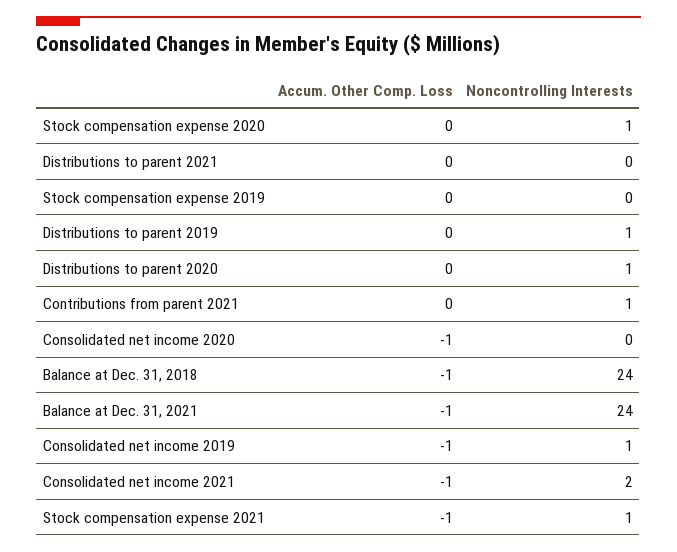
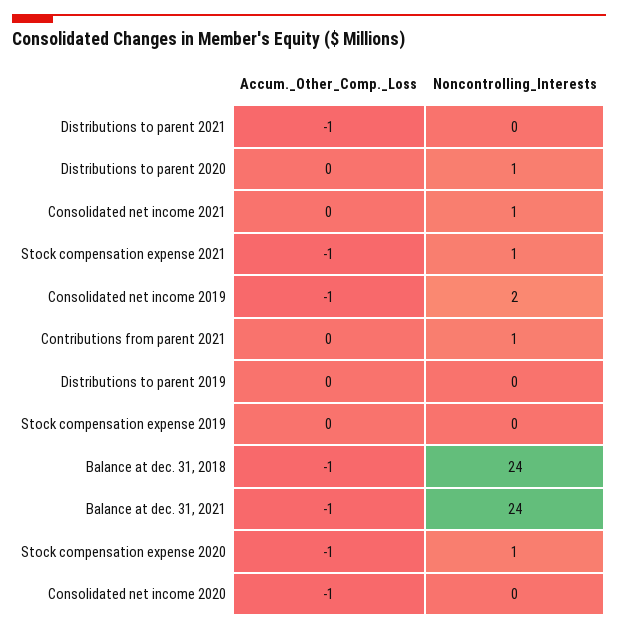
Accum. Other Comp. Loss, Stock compensation expense 2020: 0 -> -1
Accum. Other Comp. Loss, Distributions to parent 2021: 0 -> -1
Noncontrolling Interests, Distributions to parent 2019: 1 -> 0
Noncontrolling Interests, Consolidated net income 2019: 1 -> 2
Accum. Other Comp. Loss, Consolidated net income 2021: -1 -> 0
Noncontrolling Interests, Consolidated net income 2021: 2 -> 1

